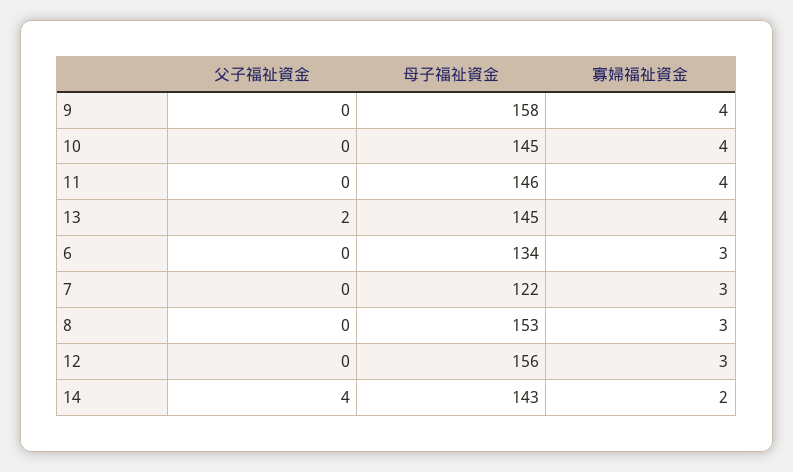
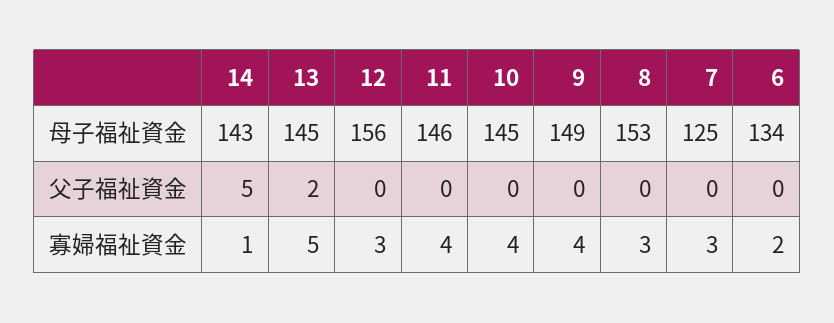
母子福祉資金, 9: 158 -> 149
寡婦福祉資金, 13: 4 -> 5
寡婦福祉資金, 6: 3 -> 2
母子福祉資金, 7: 122 -> 125
父子福祉資金, 14: 4 -> 5
寡婦福祉資金, 14: 2 -> 1

